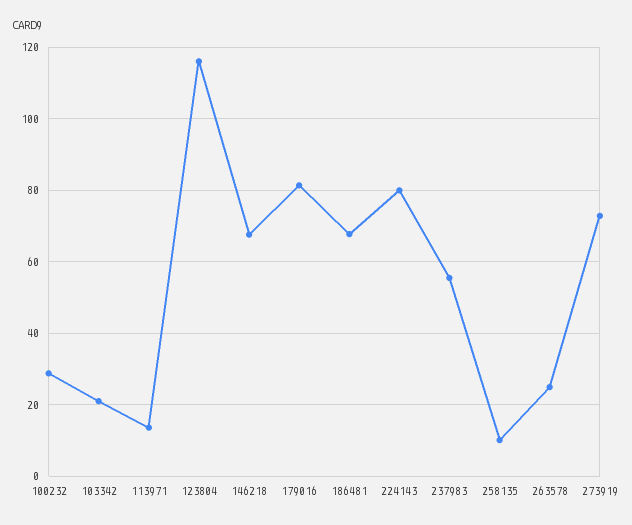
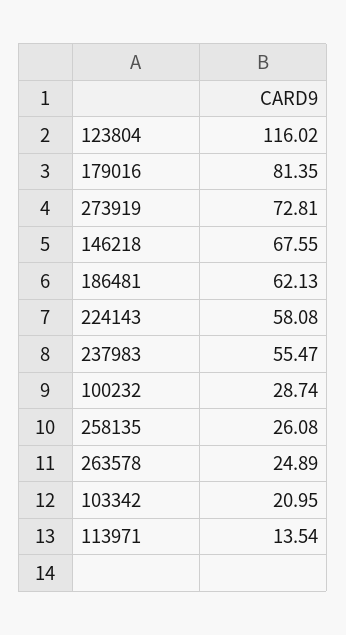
186481: 68 -> 62.13
224143: 80 -> 58.08
258135: 10 -> 26.08

